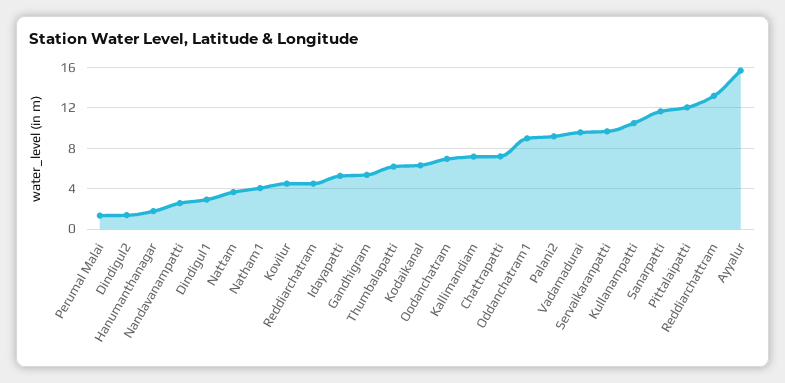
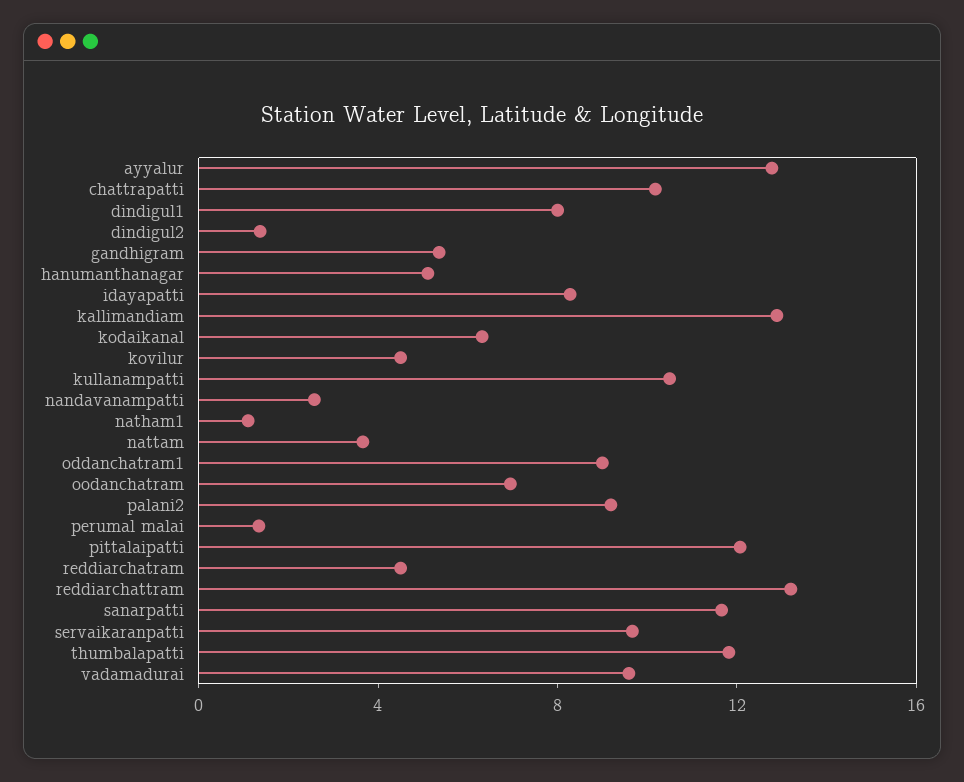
Hanumanthanagar: 2 -> 5
Dindigul1: 3 -> 8
Natham1: 4 -> 1
Idayapatti: 5 -> 8
Thumbalapatti: 6 -> 12
Kallimandiam: 7 -> 13
Chattrapatti: 7 -> 10
Ayyalur: 16 -> 13

